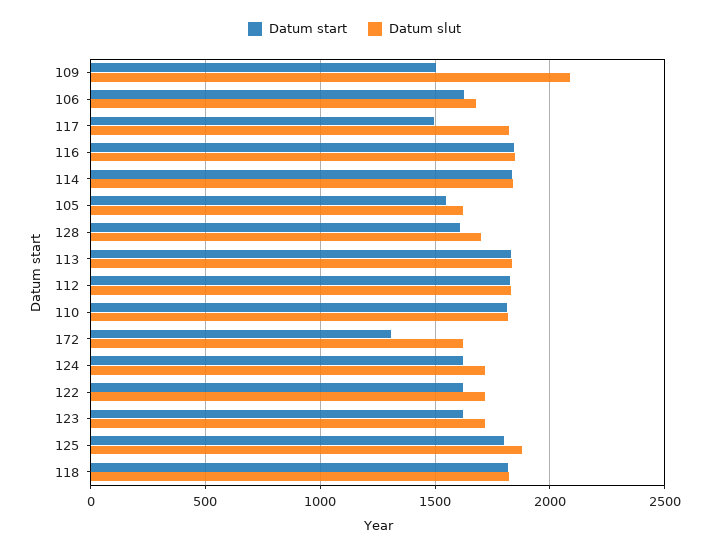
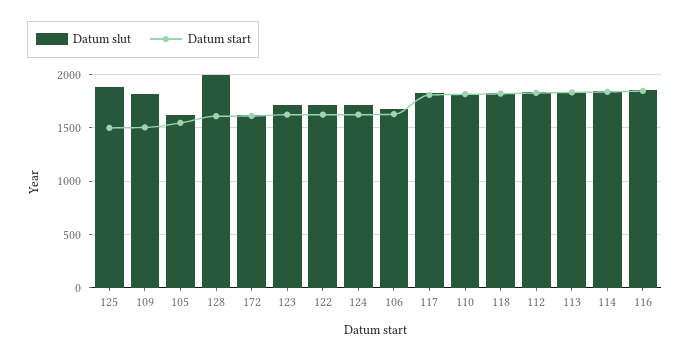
Datum slut, 109: 2100 -> 1800
Datum start, 117: 1500 -> 1800
Datum slut, 128: 1700 -> 2000
Datum start, 172: 1300 -> 1600
Datum start, 125: 1800 -> 1500

